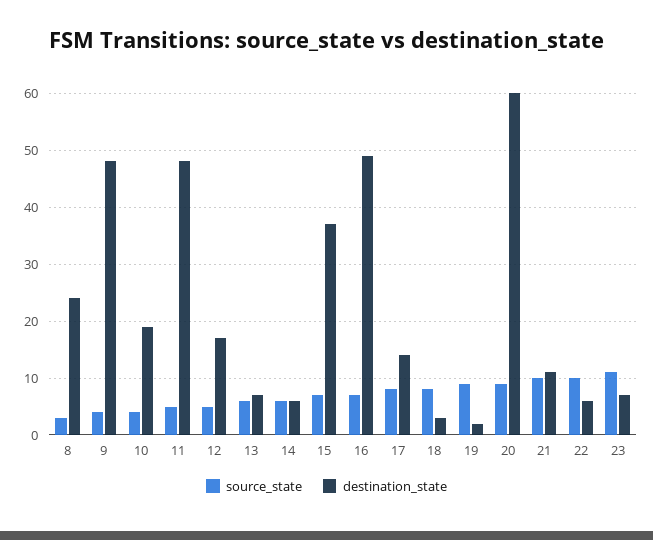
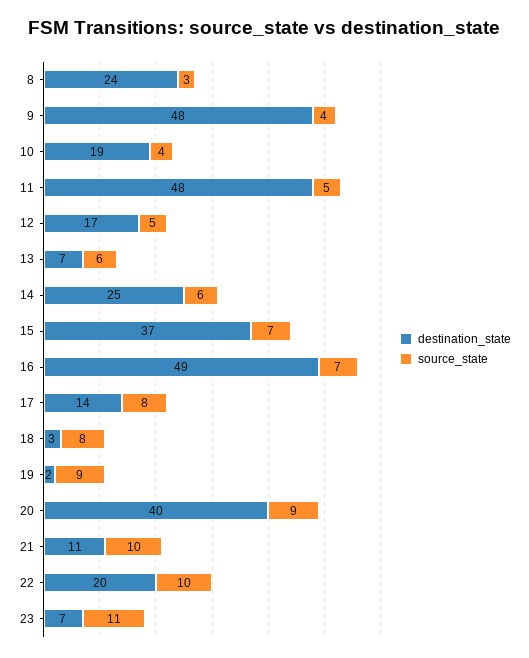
destination_state, 14: 5 -> 25
destination_state, 20: 60 -> 40
destination_state, 22: 5 -> 20

